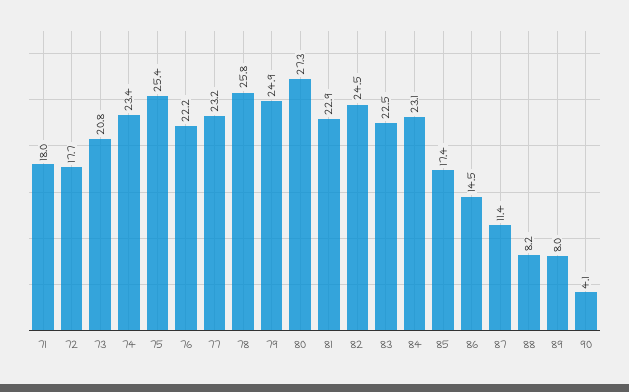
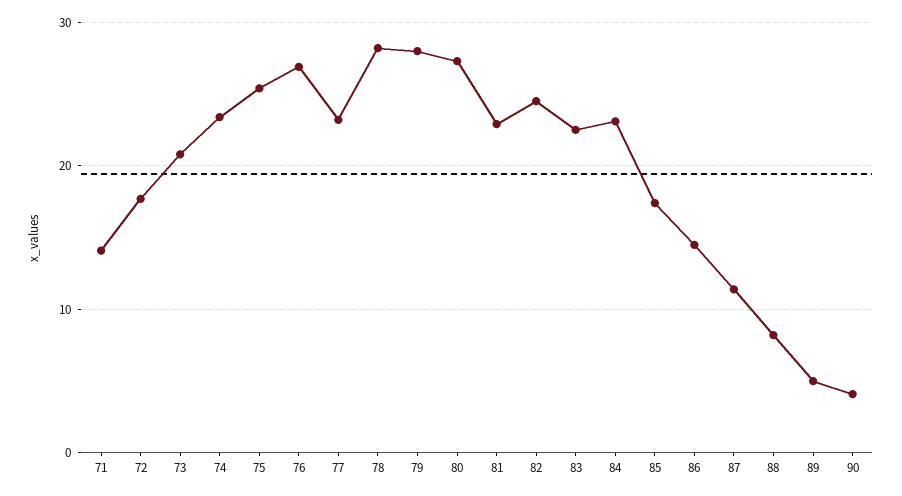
71: 18 -> 14
76: 22.2 -> 27
78: 25.8 -> 28
79: 24.9 -> 28
89: 8 -> 5

